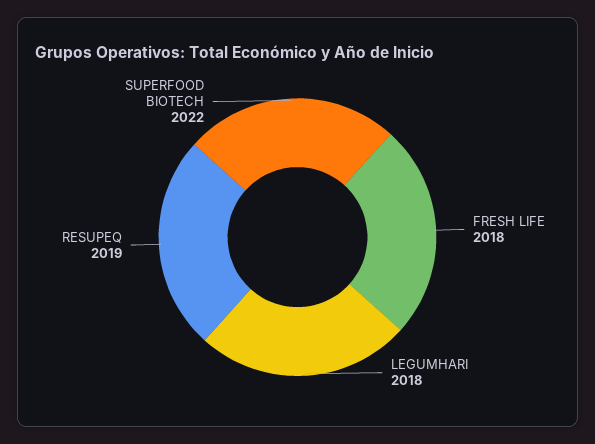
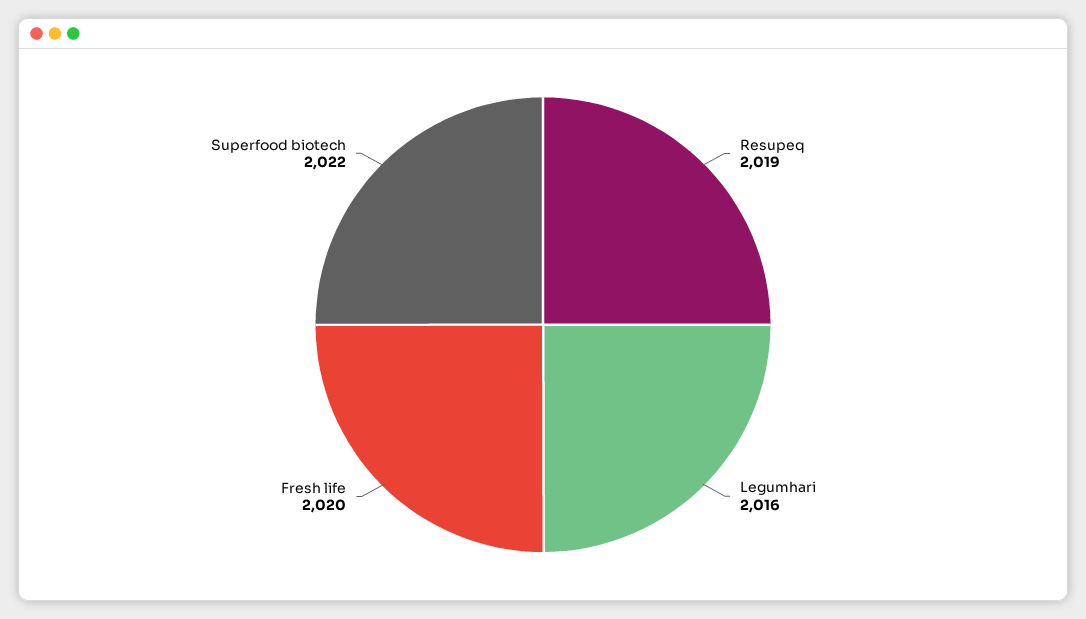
FRESH LIFE: 2018 -> 2020
LEGUMHARI: 2018 -> 2016

